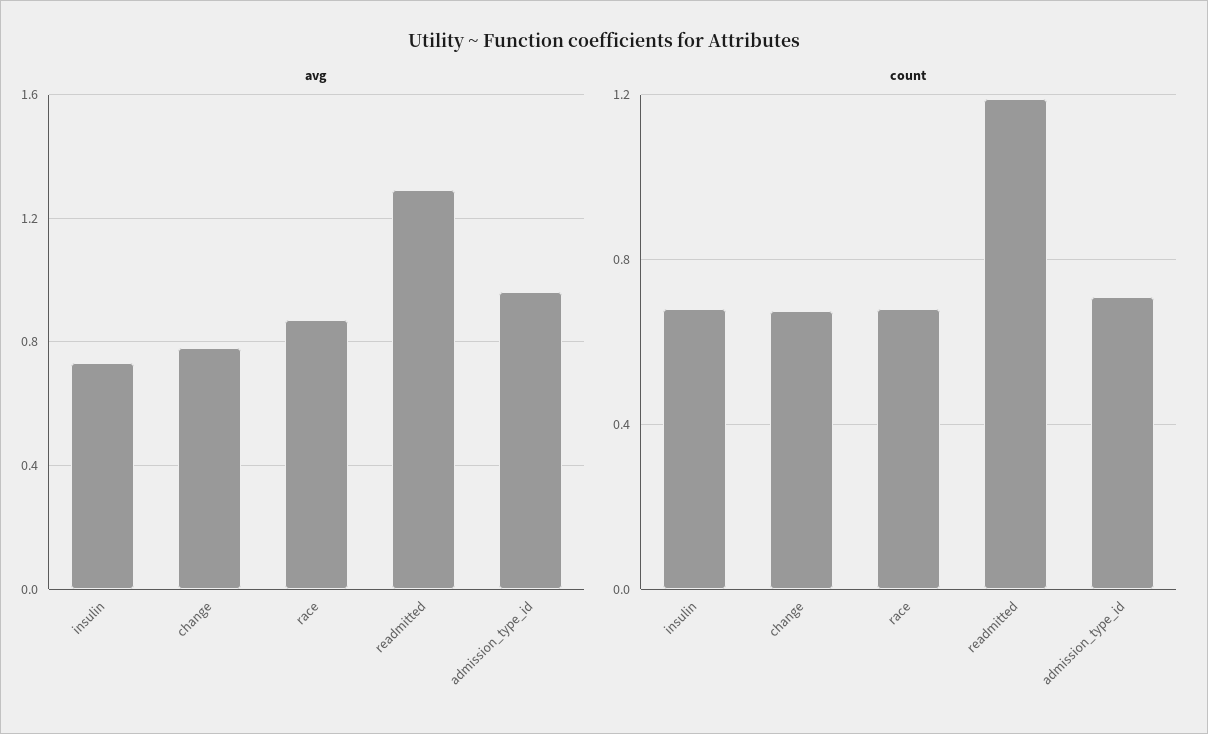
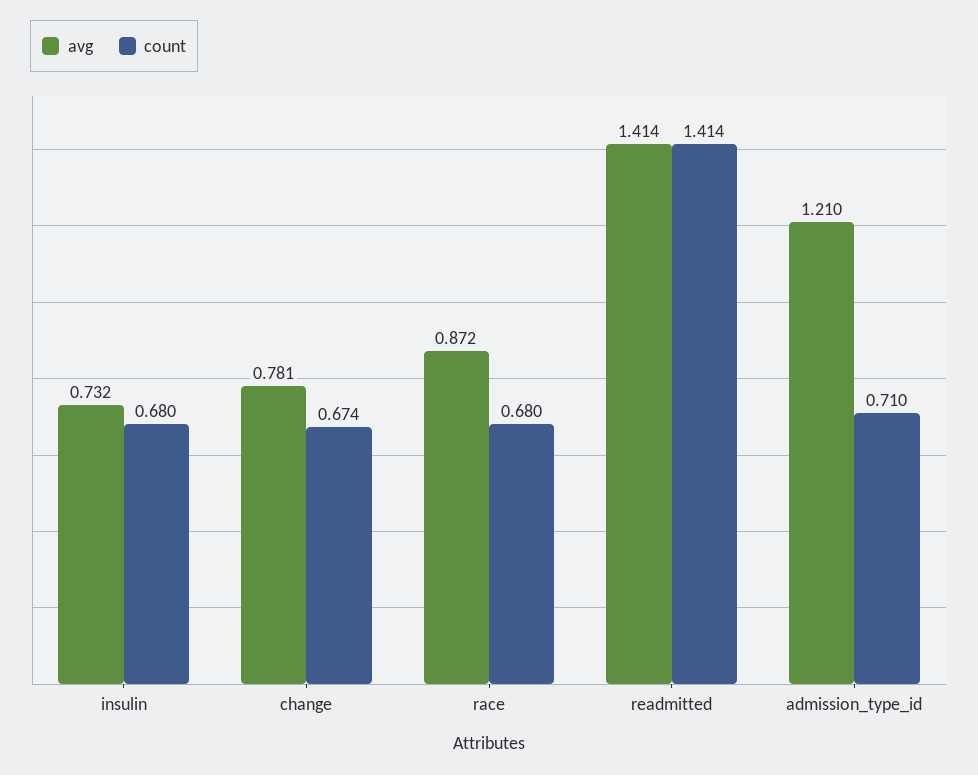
avg, readmitted: 1.3 -> 1.414
avg, admission_type_id: 0.95 -> 1.21
count, readmitted: 1.2 -> 1.414

